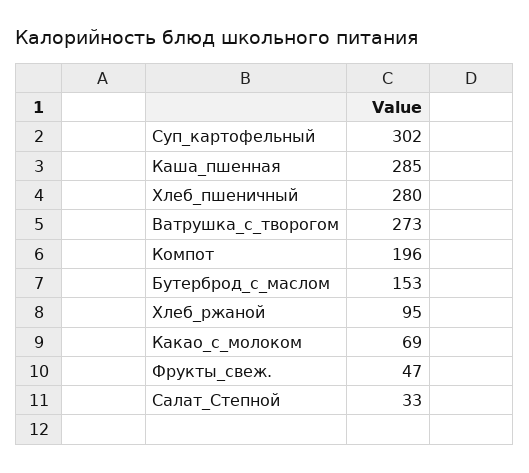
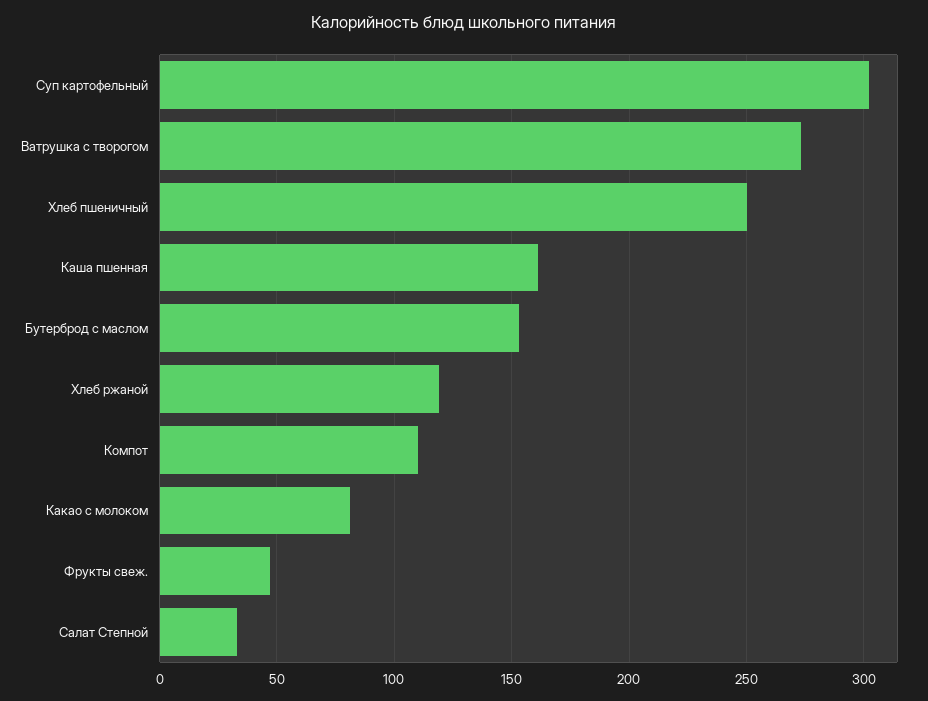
Каша_пшенная: 285 -> 160
Хлеб_пшеничный: 280 -> 250
Компот: 196 -> 110
Хлеб_ржаной: 95 -> 120
Какао_с_молоком: 69 -> 80

